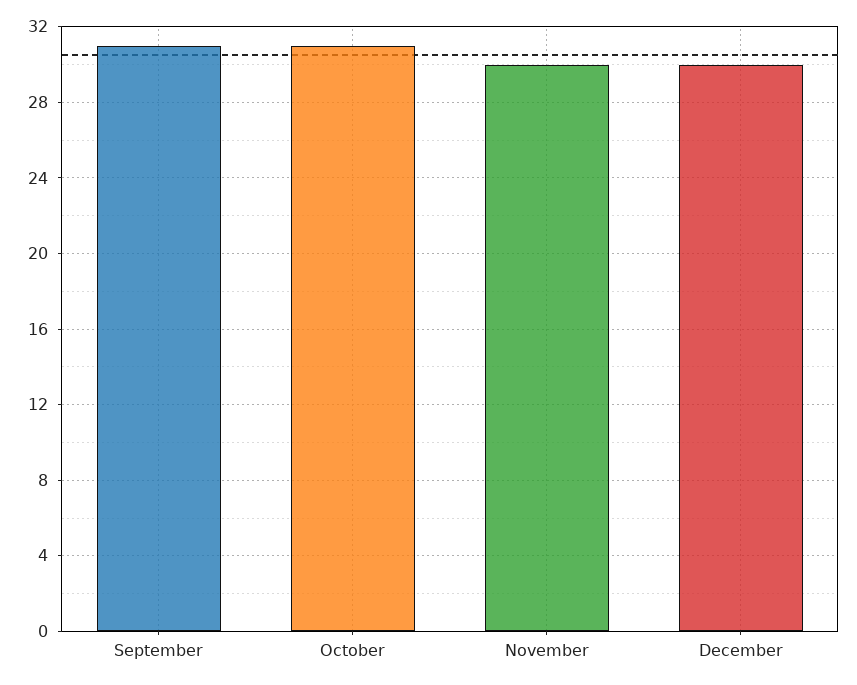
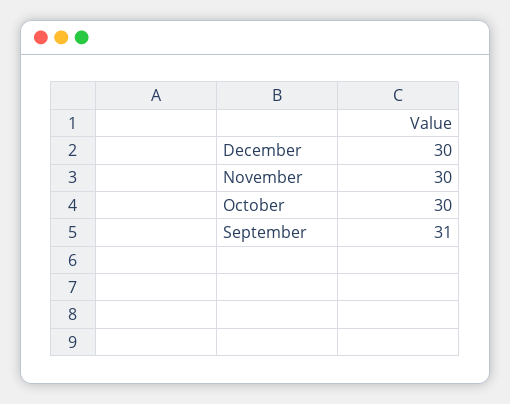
October: 31 -> 30

